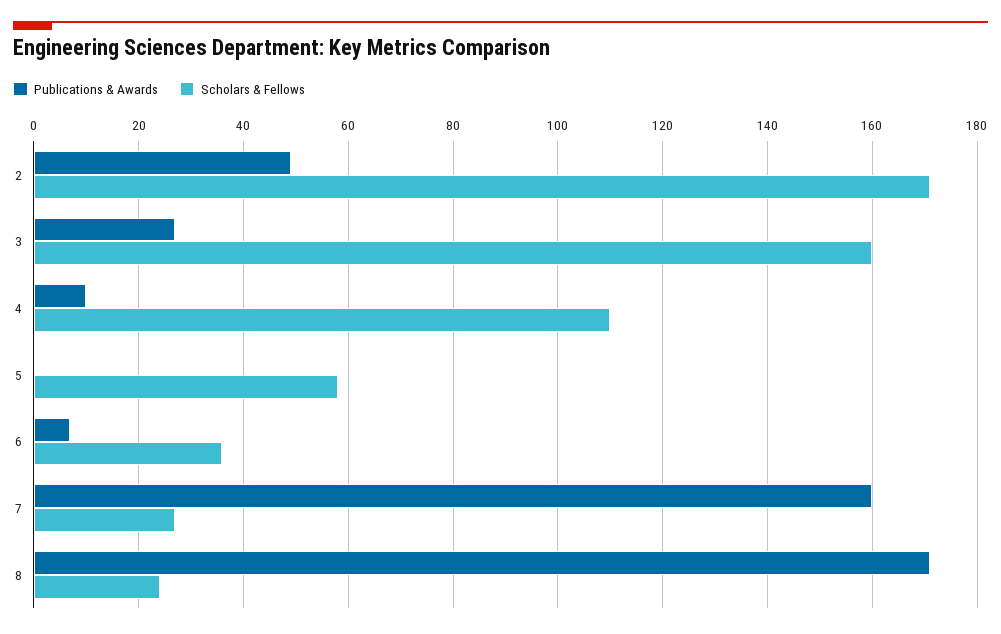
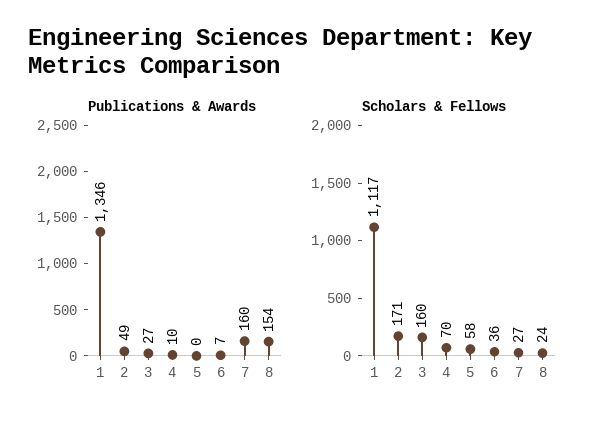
Scholars & Fellows, 4: 110 -> 70
Publications & Awards, 8: 170 -> 154
Publications & Awards, 1: none -> 1346
Scholars & Fellows, 1: none -> 1117

